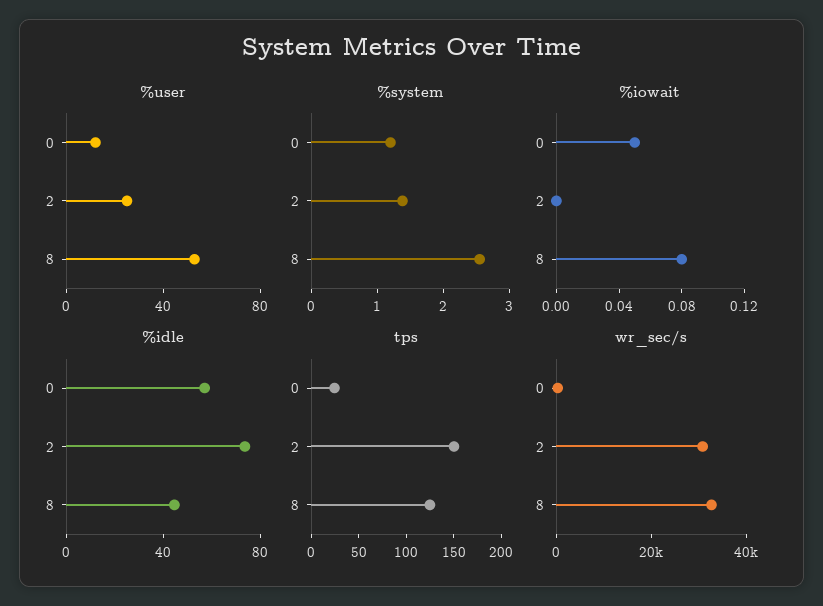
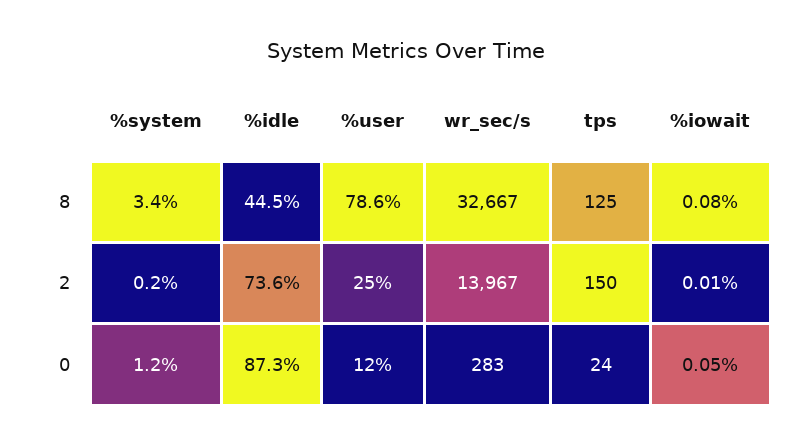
%user, 8: 50 -> 78.6
%system, 2: 1.4 -> 0.2
%system, 8: 2.6 -> 3.4
%iowait, 2: 0 -> 0.01
%idle, 0: 60 -> 87.3
wr_sec/s, 2: 30000 -> 13967

